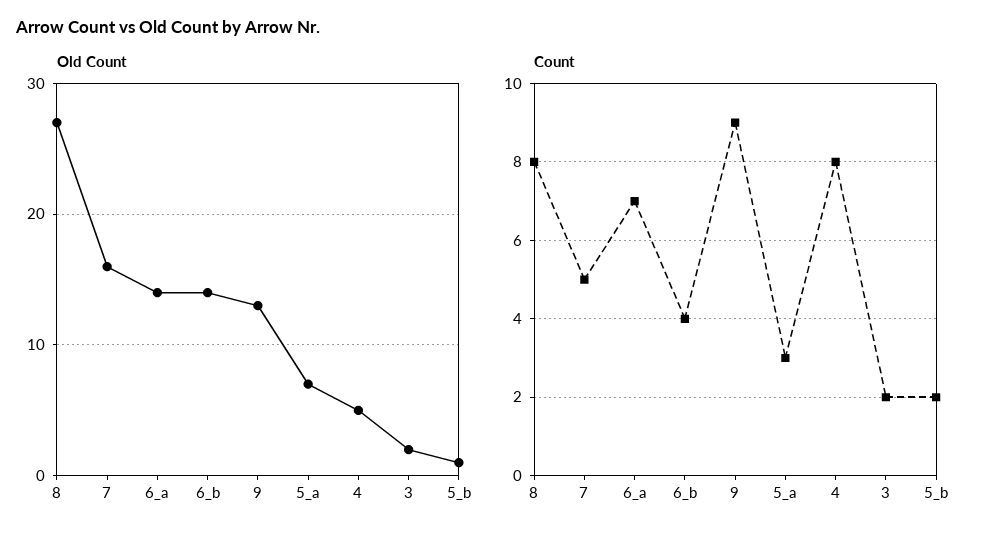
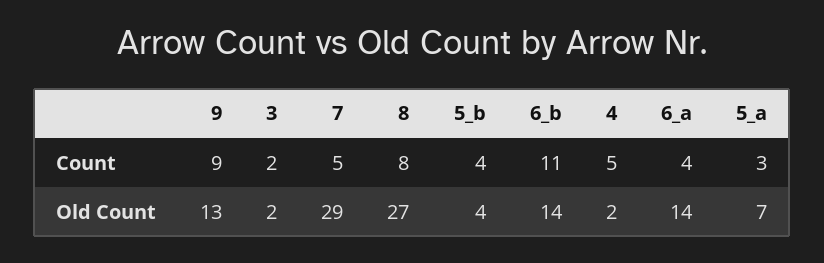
Old Count, 7: 16 -> 29
Old Count, 4: 5 -> 2
Old Count, 5_b: 1 -> 4
Count, 6_a: 7 -> 4
Count, 6_b: 4 -> 11
Count, 4: 8 -> 5
Count, 5_b: 2 -> 4

